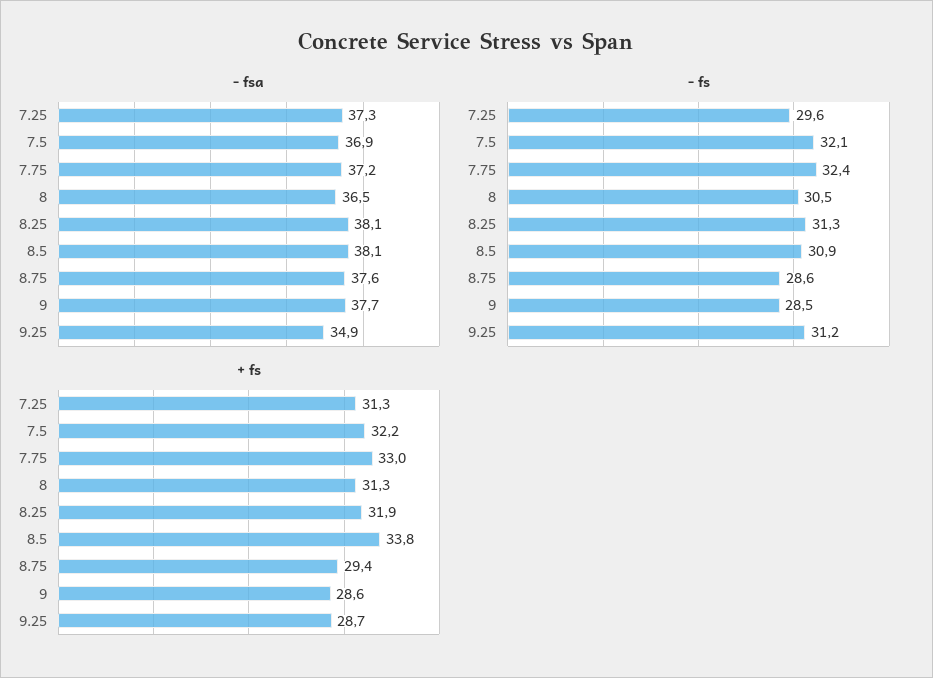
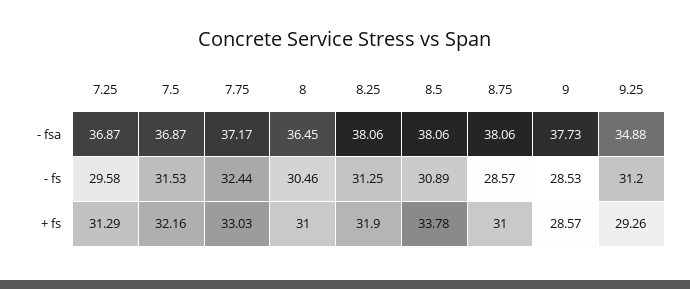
- fsa, 7.25: 37.3 -> 36.87
- fsa, 8.75: 37.6 -> 38.06
- fs, 7.5: 32.1 -> 31.53
+ fs, 8: 31.3 -> 31
+ fs, 8.75: 29.4 -> 31
+ fs, 9.25: 28.7 -> 29.26

